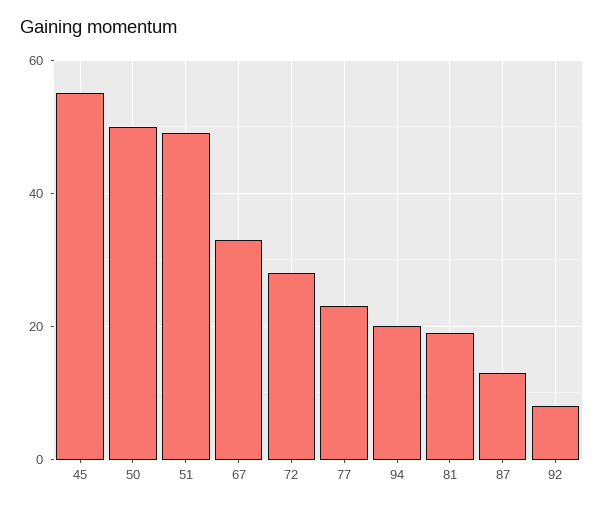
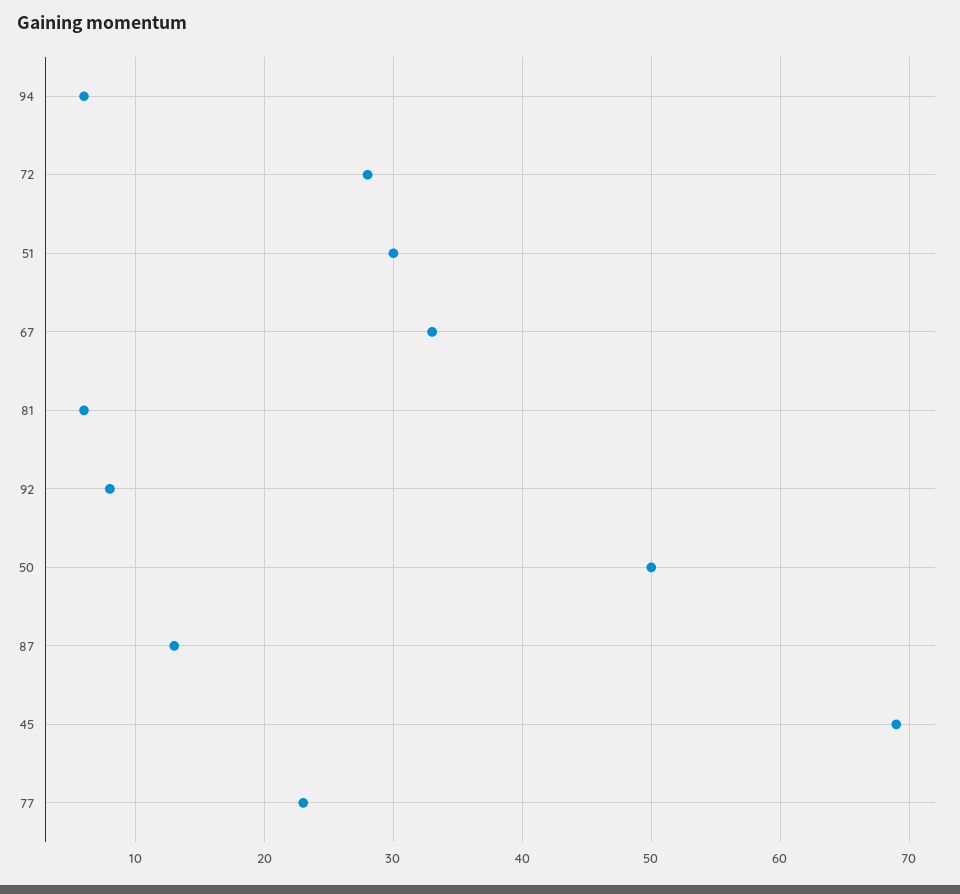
45: 55 -> 69
51: 50 -> 30
94: 20 -> 6
81: 20 -> 6

